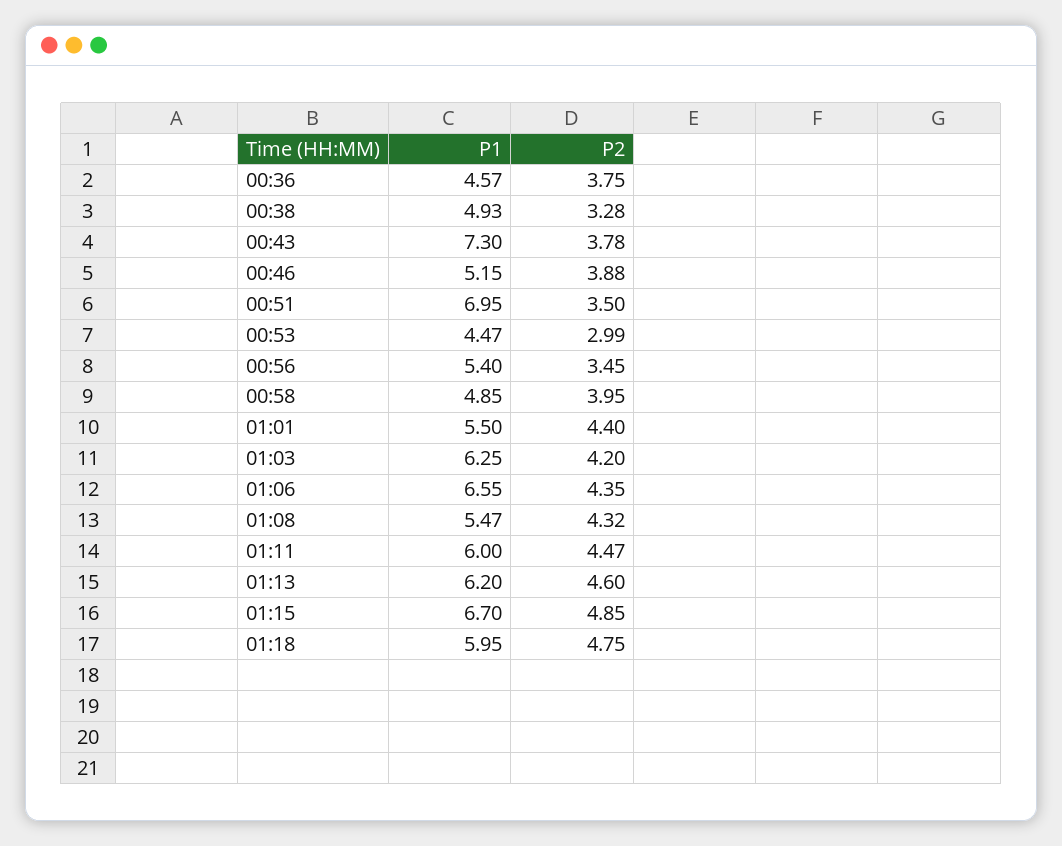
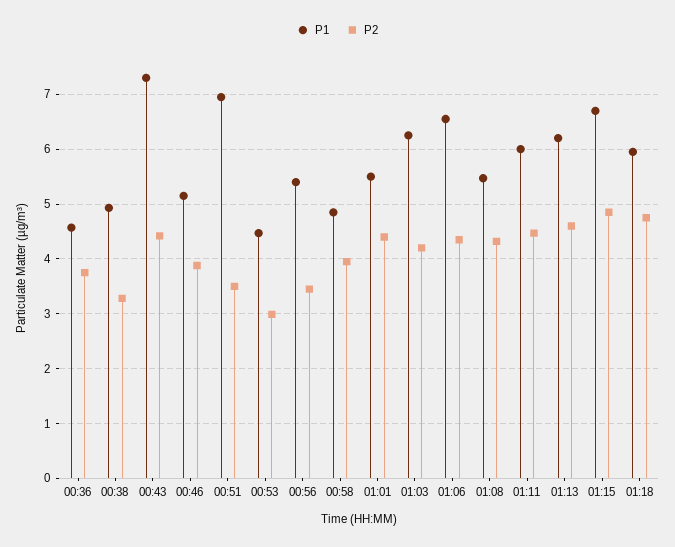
P2, 00:43: 3.78 -> 4.4

